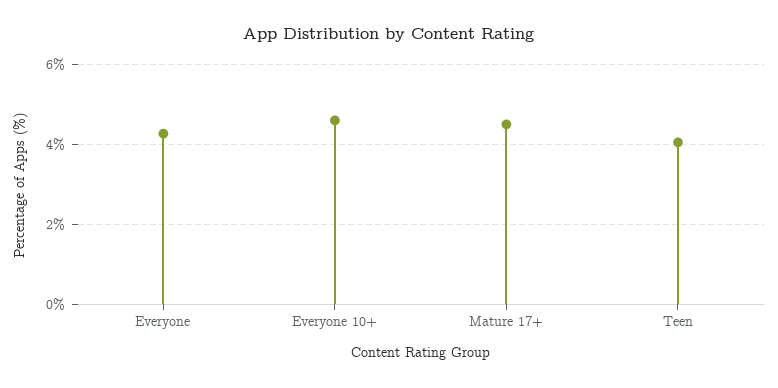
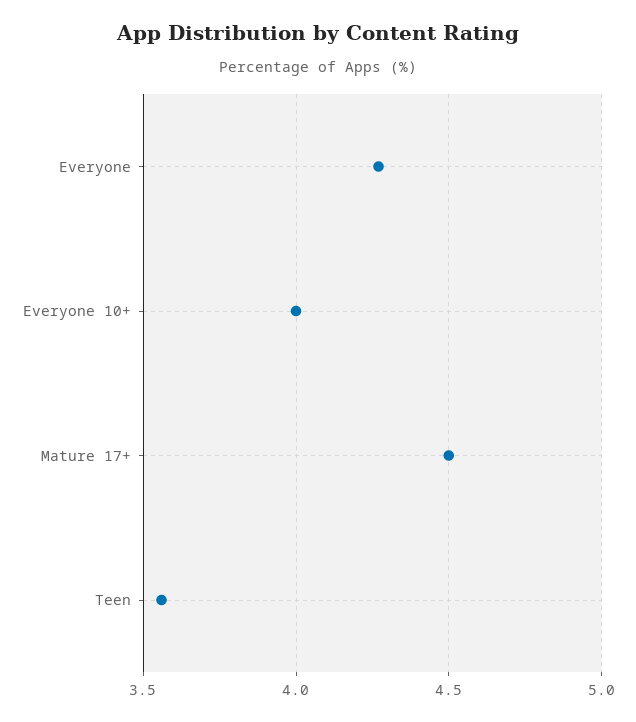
Everyone 10+: 4.6 -> 4
Teen: 4 -> 3.55

